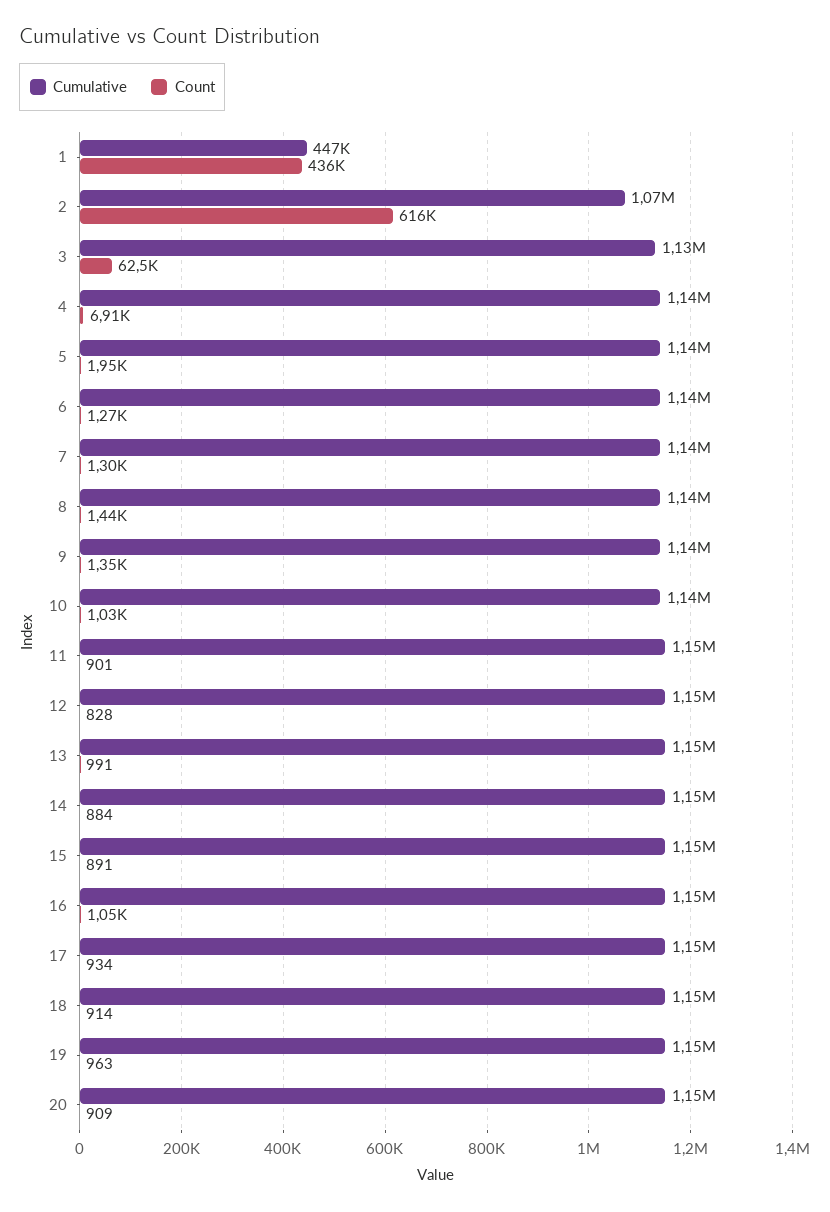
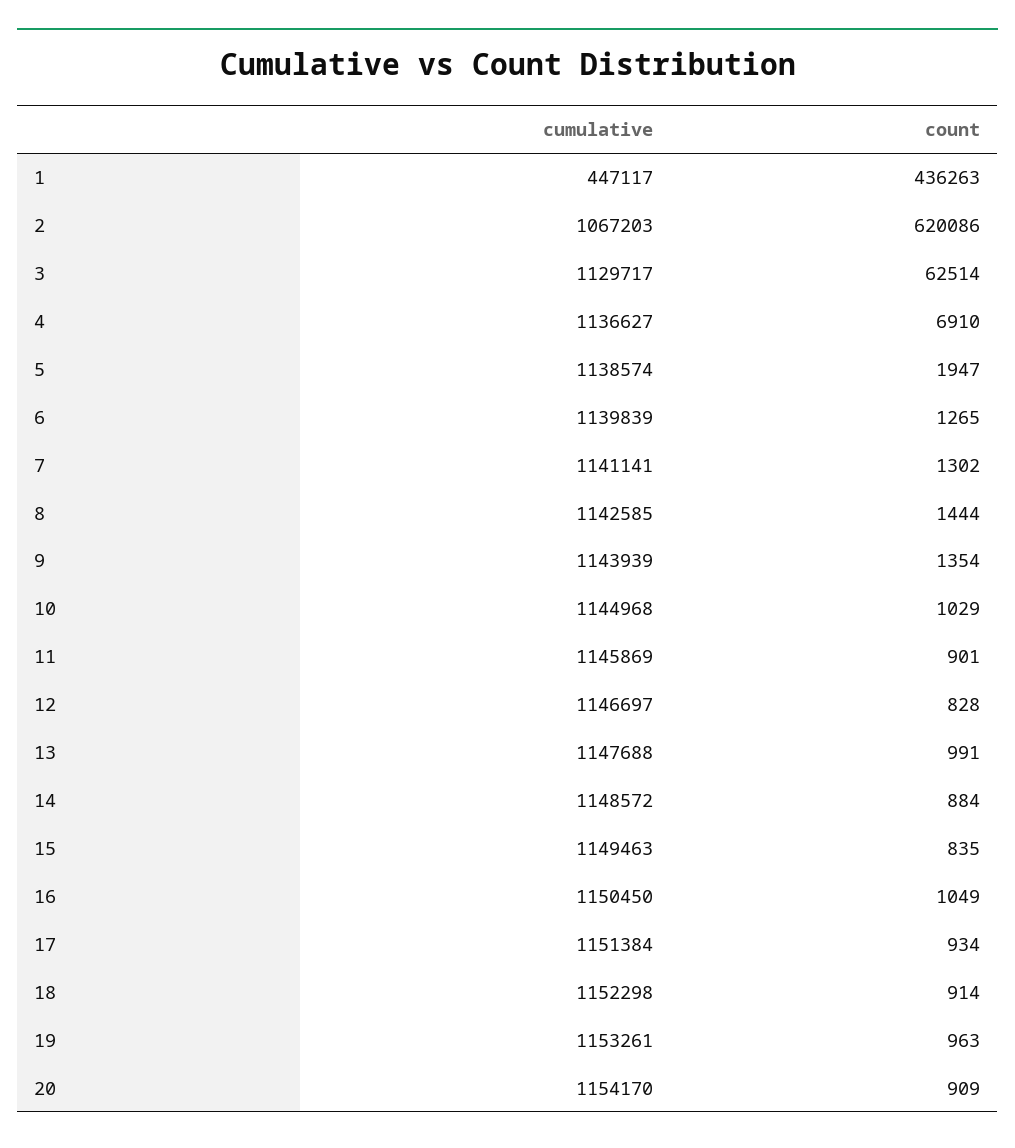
Count, 2: 616000 -> 620086
Count, 15: 891 -> 835

